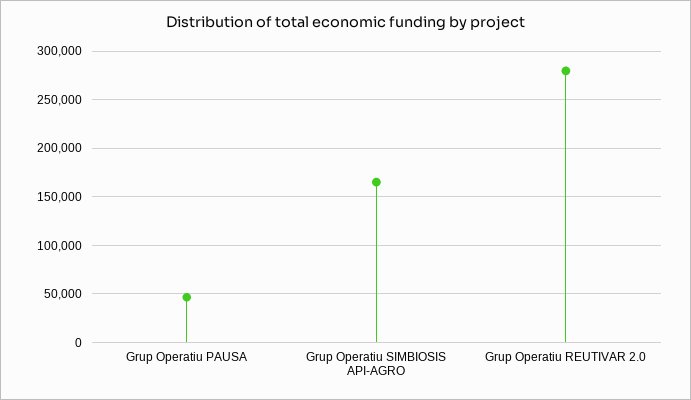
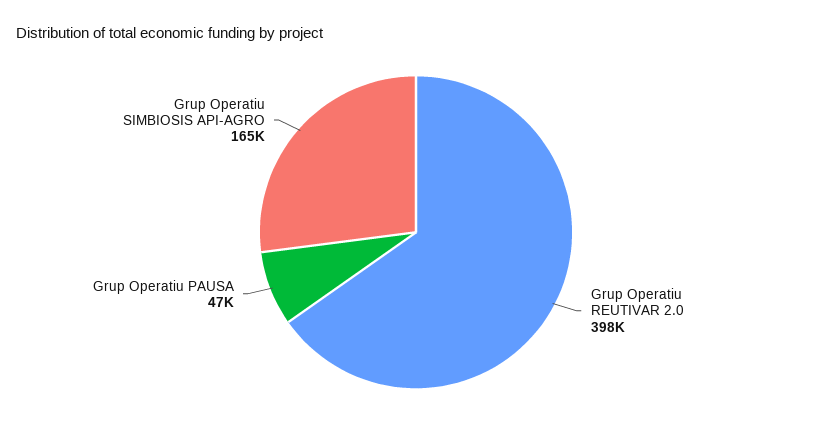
Grup Operatiu REUTIVAR 2.0: 280000 -> 398000

